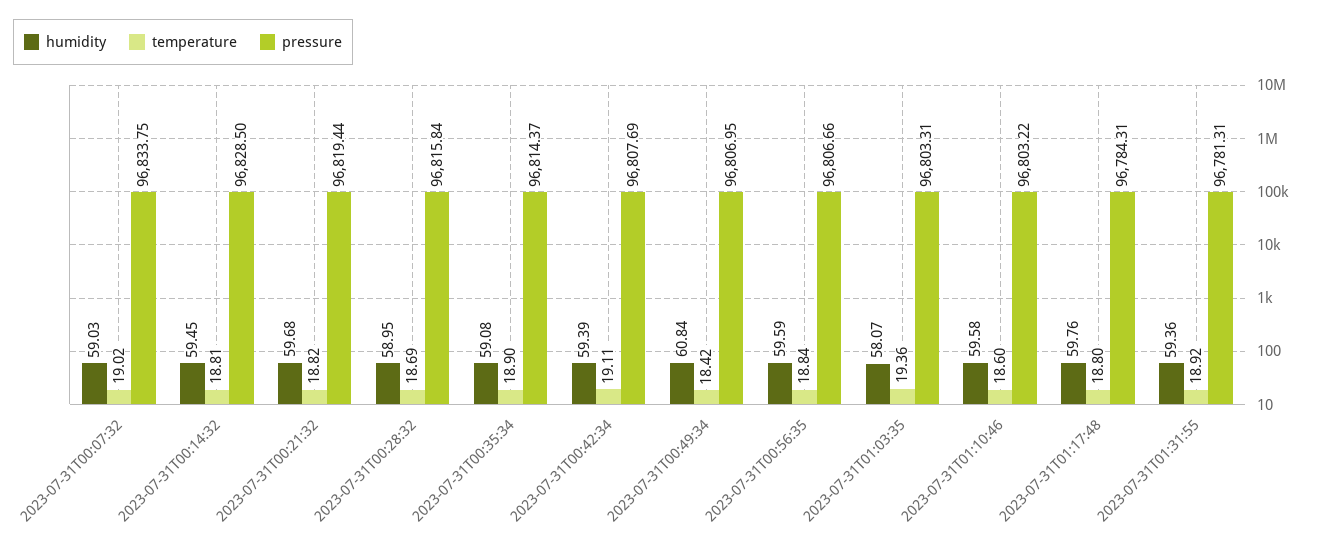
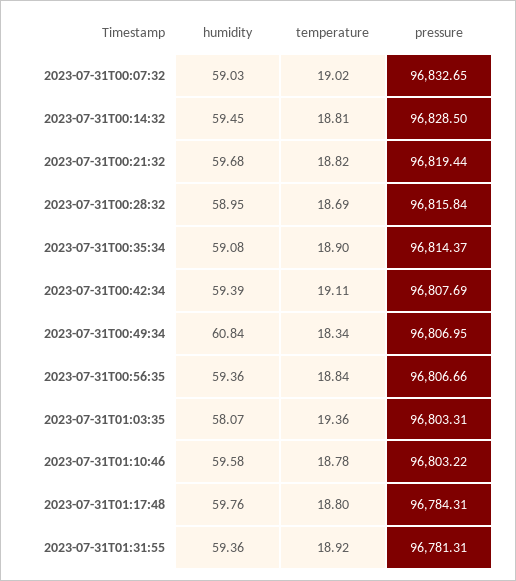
pressure, 2023-07-31T00:07:32: 96833.75 -> 96832.65
temperature, 2023-07-31T00:49:34: 18.42 -> 18.34
humidity, 2023-07-31T00:56:35: 59.59 -> 59.36
temperature, 2023-07-31T01:10:46: 18.6 -> 18.78

